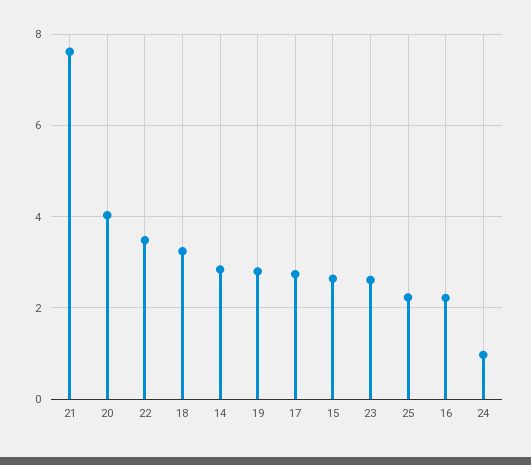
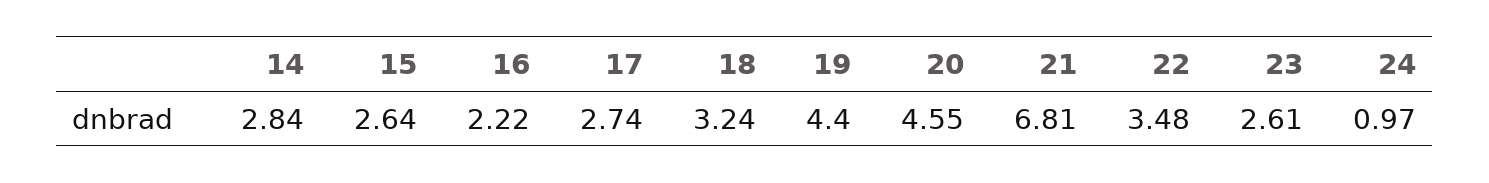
21: 7.6 -> 6.81
20: 4 -> 4.55
19: 2.8 -> 4.4
25: 2.2 -> none

